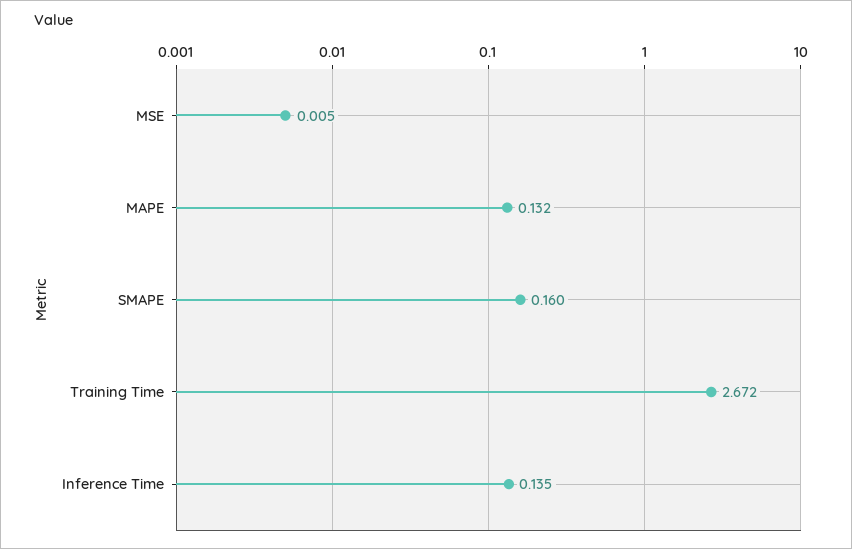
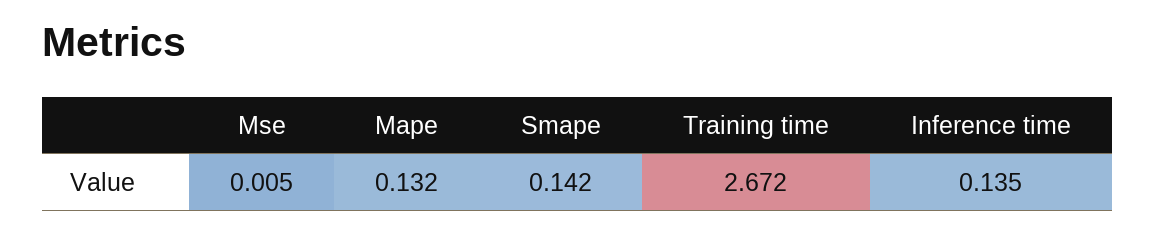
SMAPE: 0.16 -> 0.142

